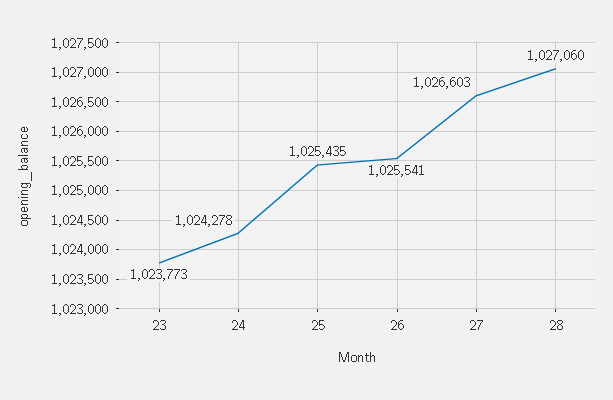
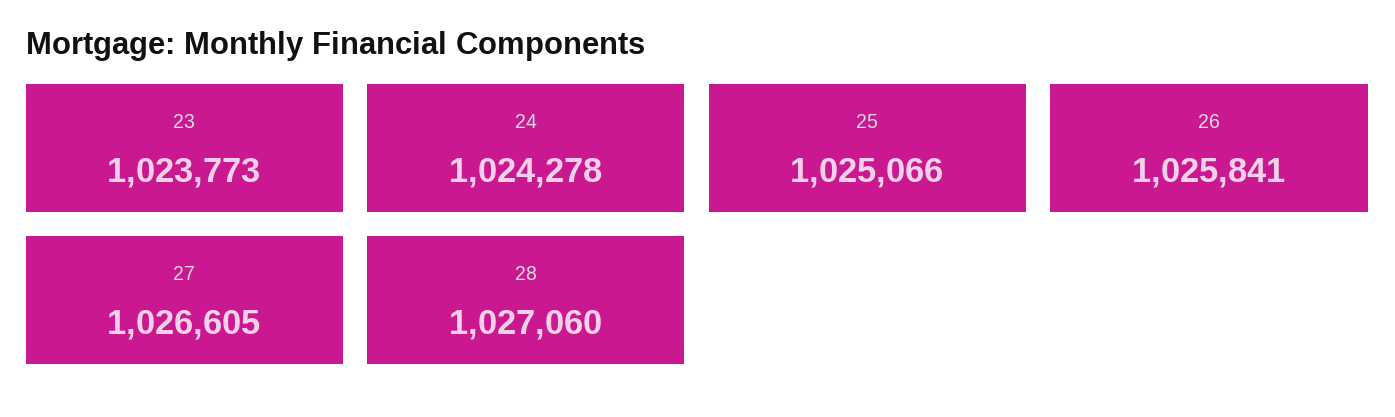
25: 1025435 -> 1025066
26: 1025541 -> 1025841
27: 1026603 -> 1026605

